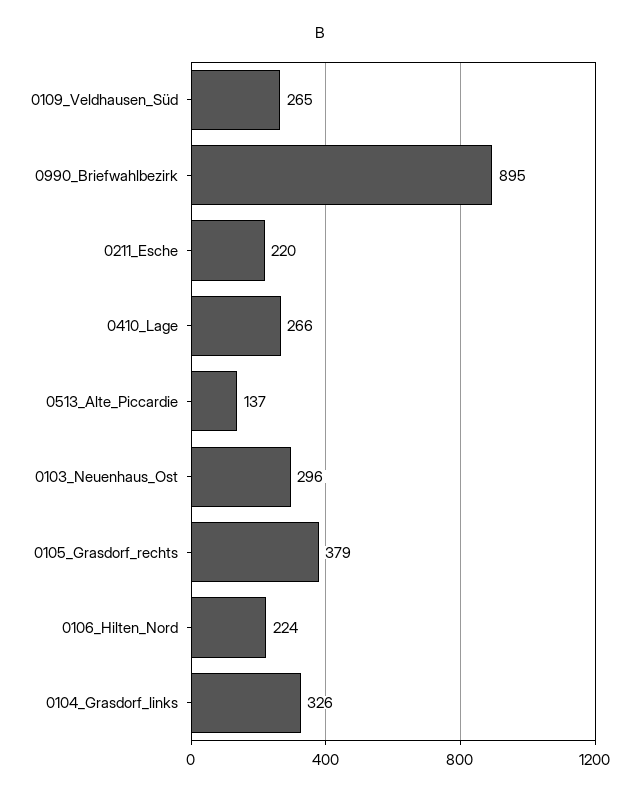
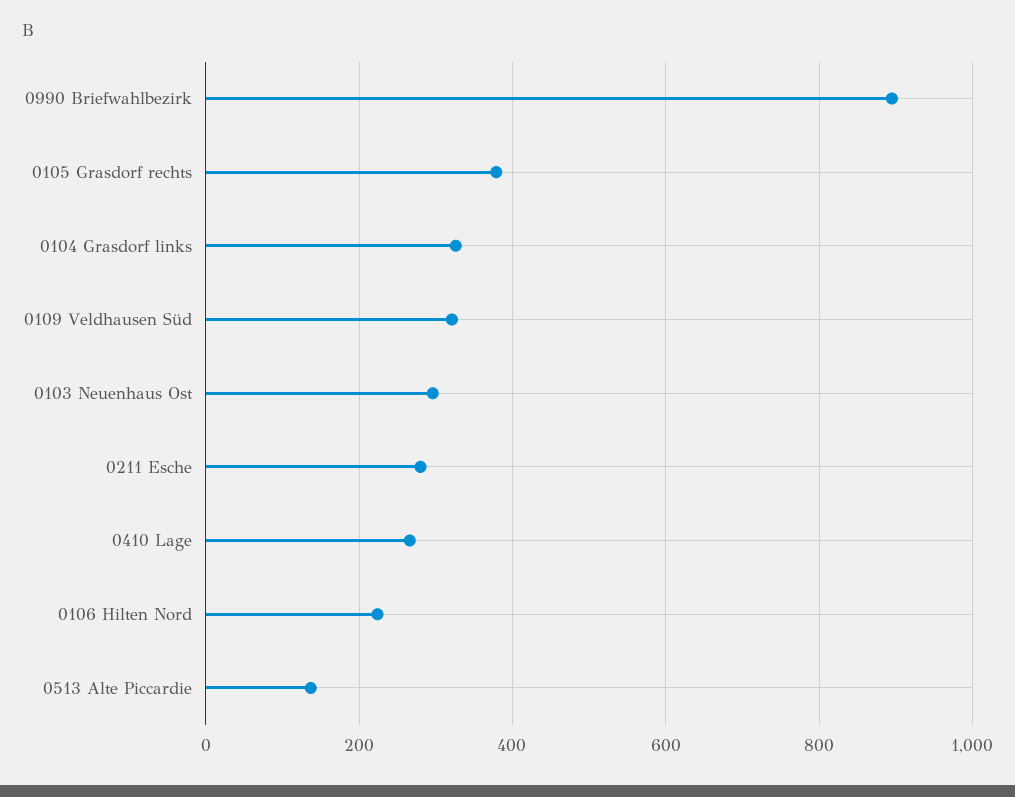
0109_Veldhausen_Süd: 265 -> 320
0211_Esche: 220 -> 280

